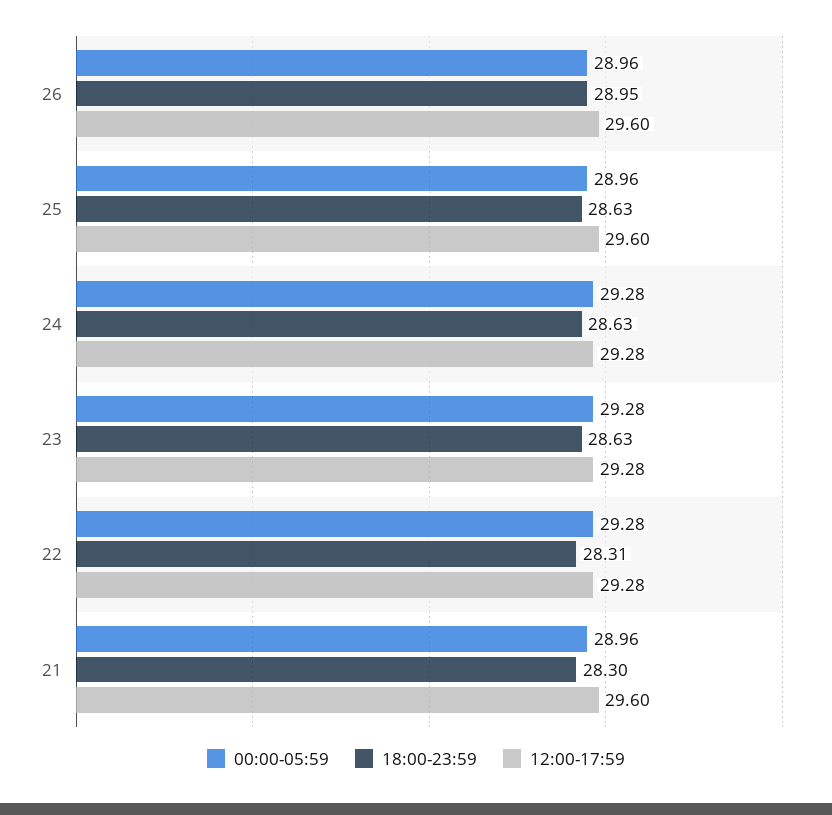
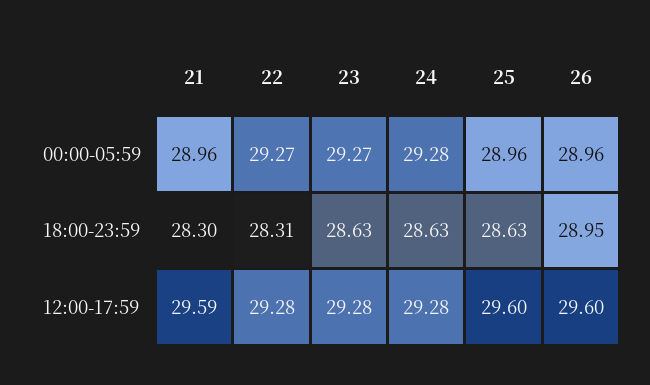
00:00-05:59, 23: 29.28 -> 29.27
00:00-05:59, 22: 29.28 -> 29.27
12:00-17:59, 21: 29.6 -> 29.59

